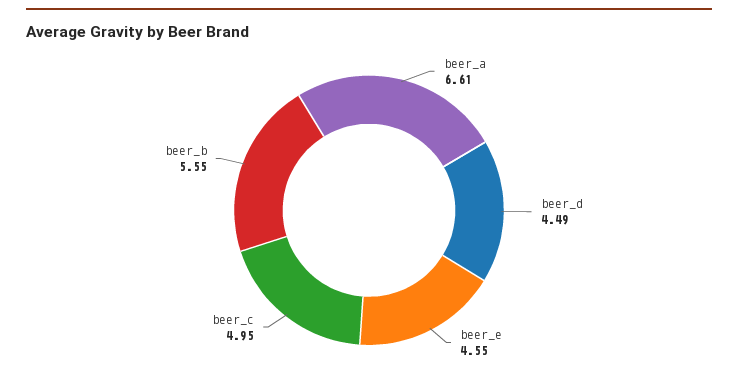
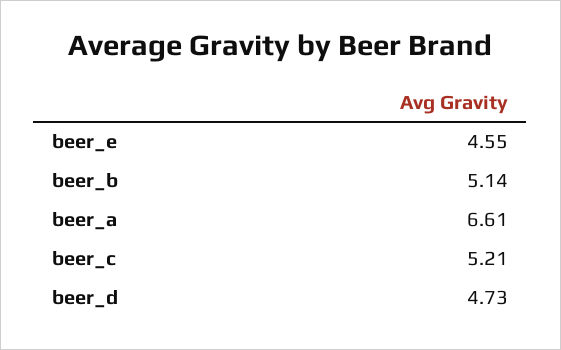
beer_d: 4.49 -> 4.73
beer_c: 4.95 -> 5.21
beer_b: 5.55 -> 5.14

